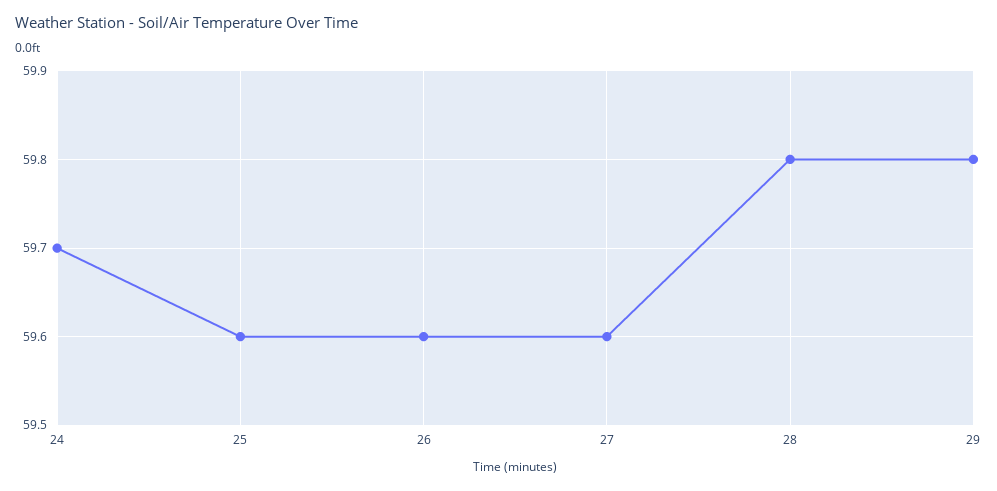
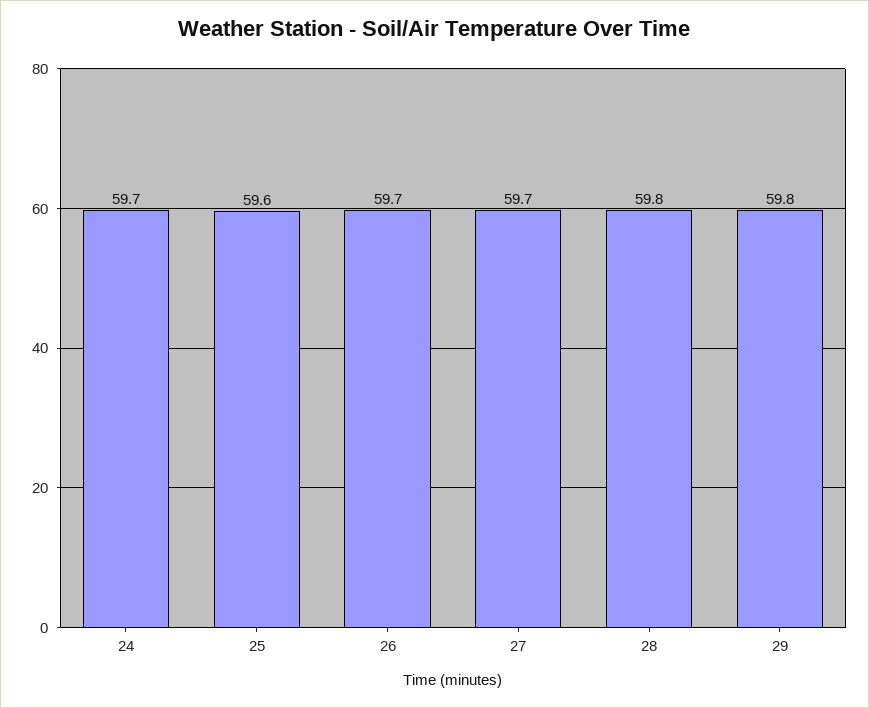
26: 59.6 -> 59.7
27: 59.6 -> 59.7

